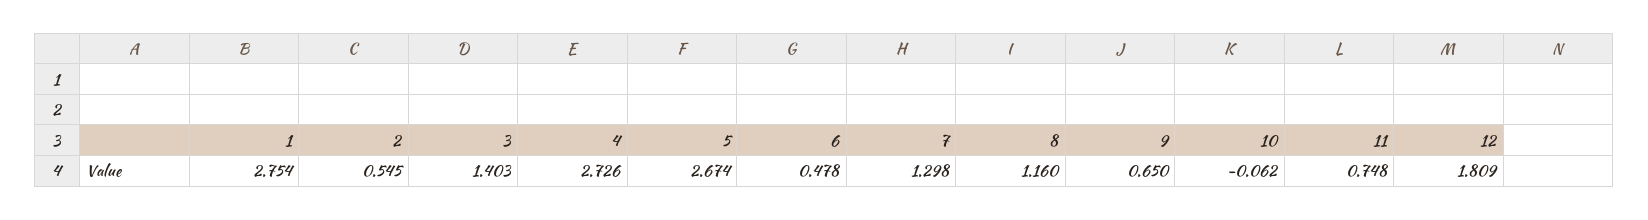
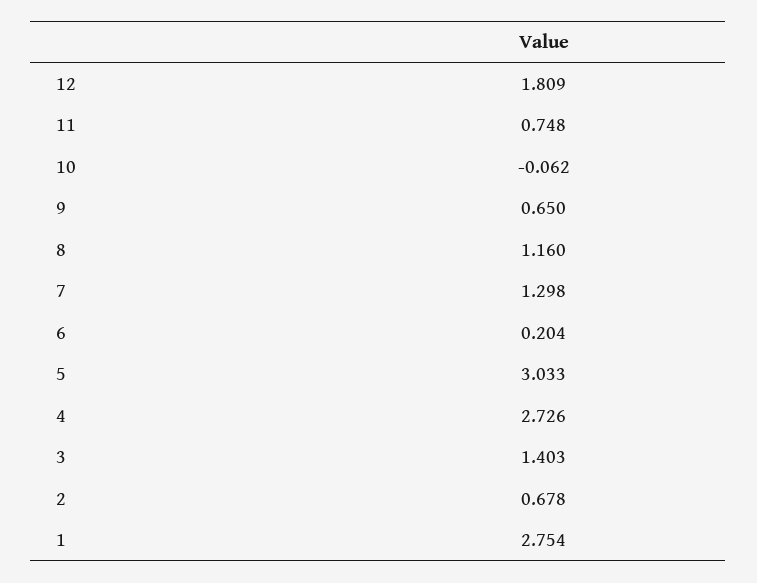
2: 0.545 -> 0.678
5: 2.674 -> 3.033
6: 0.478 -> 0.204

